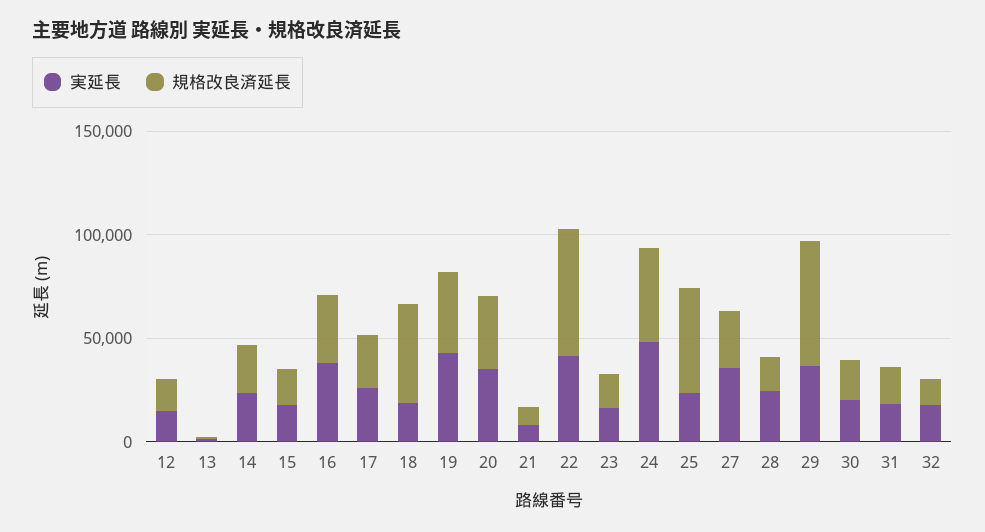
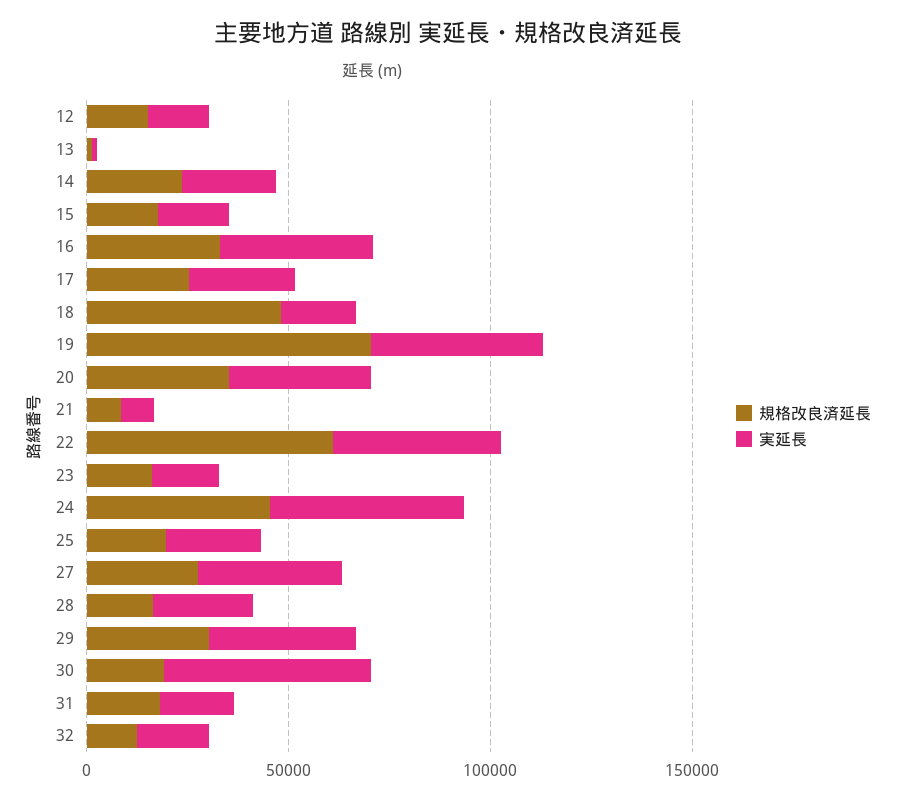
規格改良済延長, 19: 40000 -> 70000
規格改良済延長, 25: 50000 -> 20000
規格改良済延長, 29: 60000 -> 30000
実延長, 30: 20000 -> 50000

